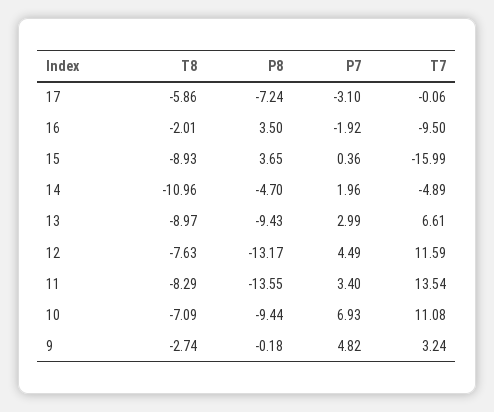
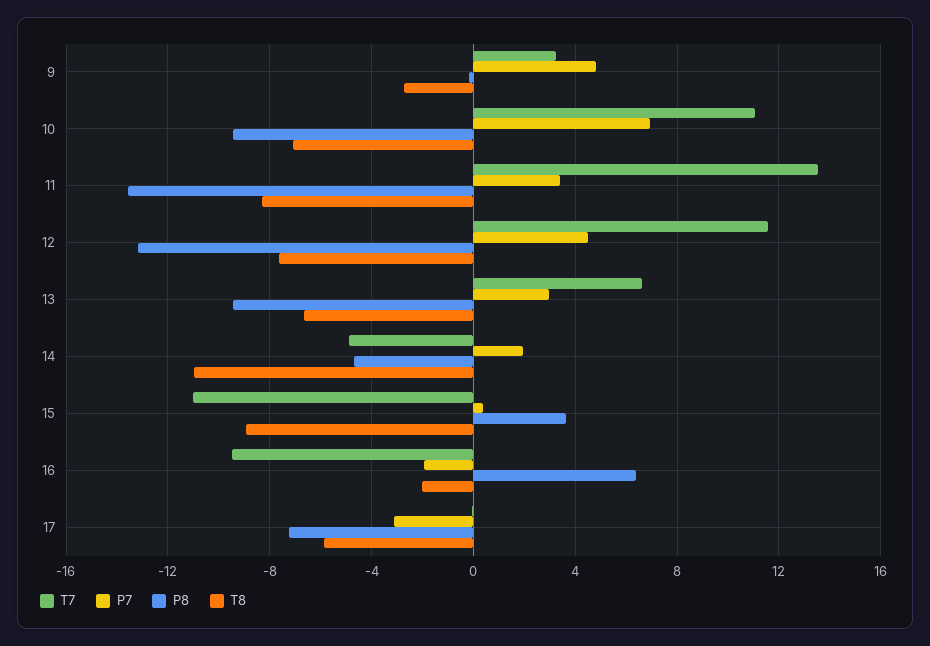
P8, 16: 3.5 -> 6.5
T7, 15: -15.99 -> -11
T8, 13: -8.97 -> -6.5

